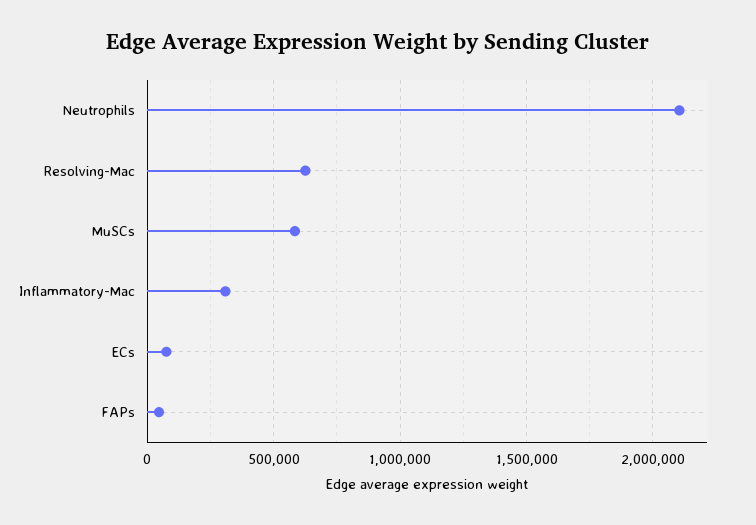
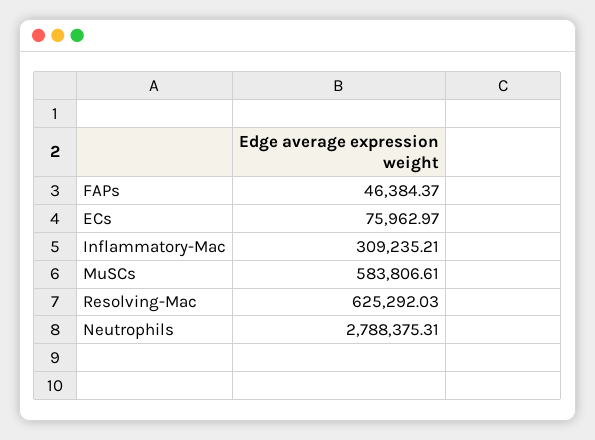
Neutrophils: 2100000 -> 2788375.31

